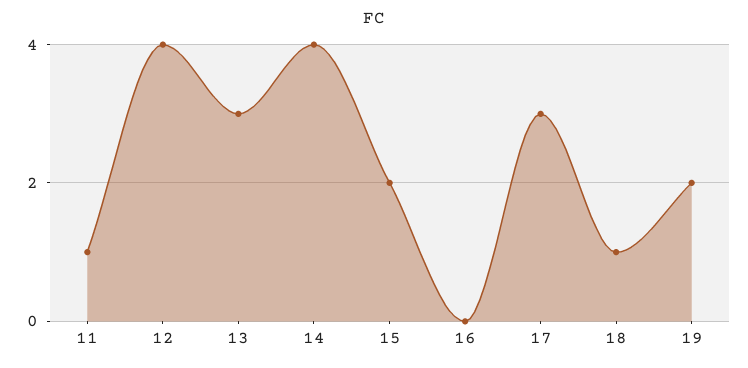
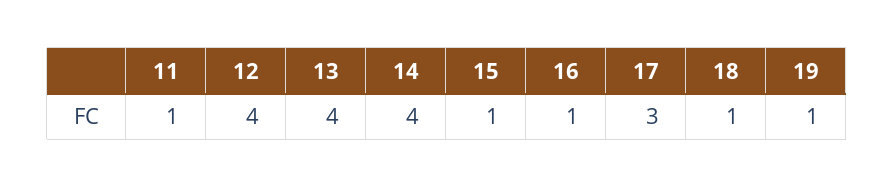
13: 3 -> 4
15: 2 -> 1
16: 0 -> 1
19: 2 -> 1

